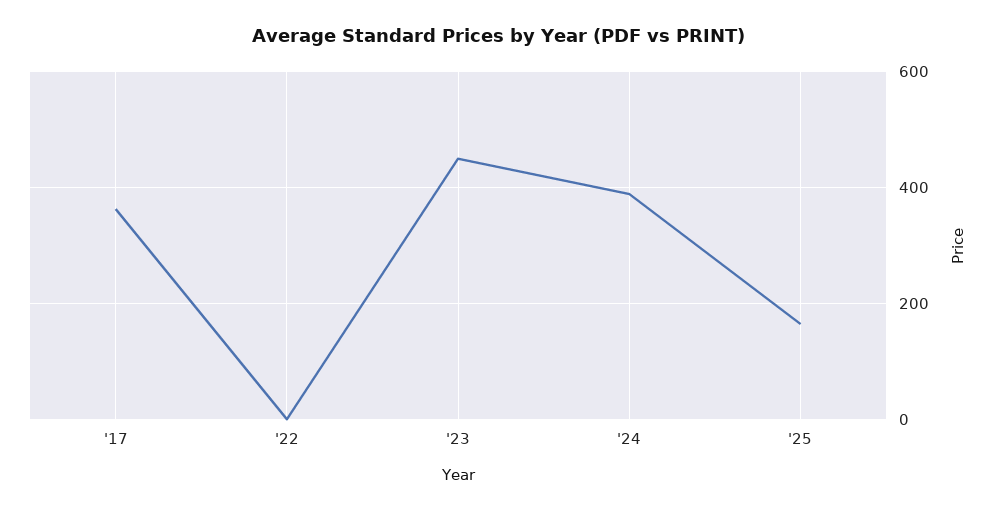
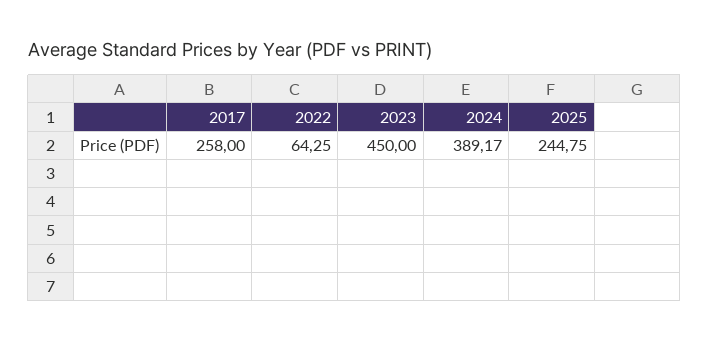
'17: 360 -> 258
'22: 0 -> 64.25
'25: 160 -> 244.75

